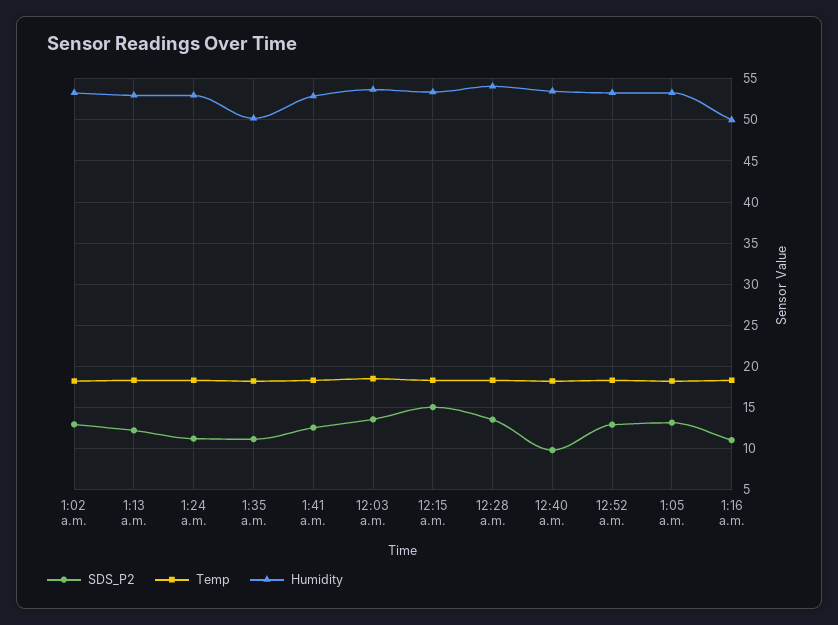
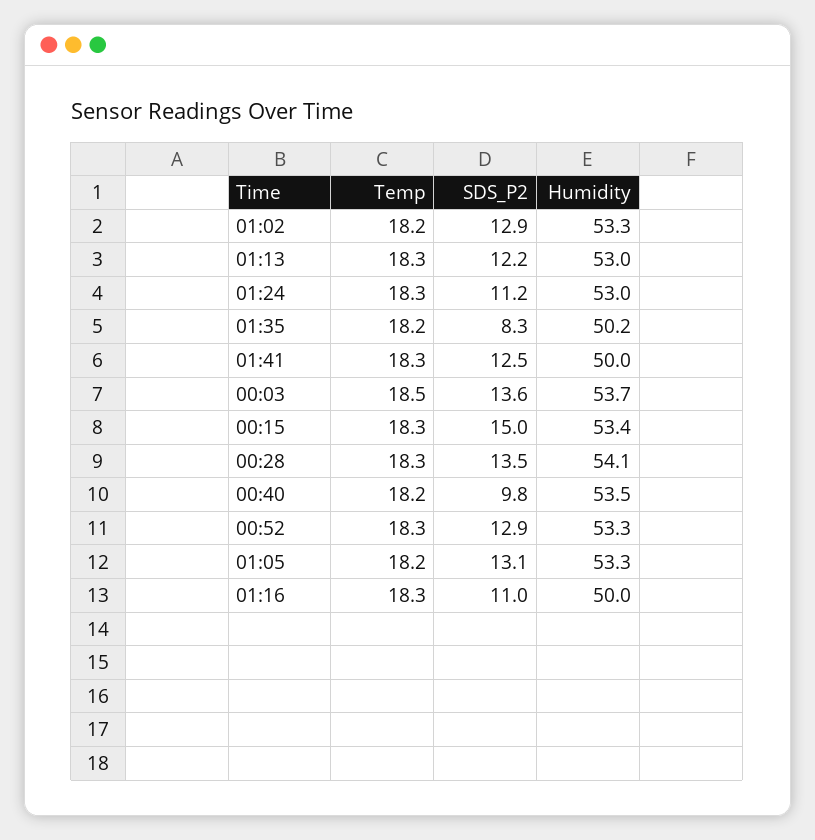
SDS_P2, 1:35 a.m.: 11 -> 8.3
Humidity, 1:41 a.m.: 53 -> 50

